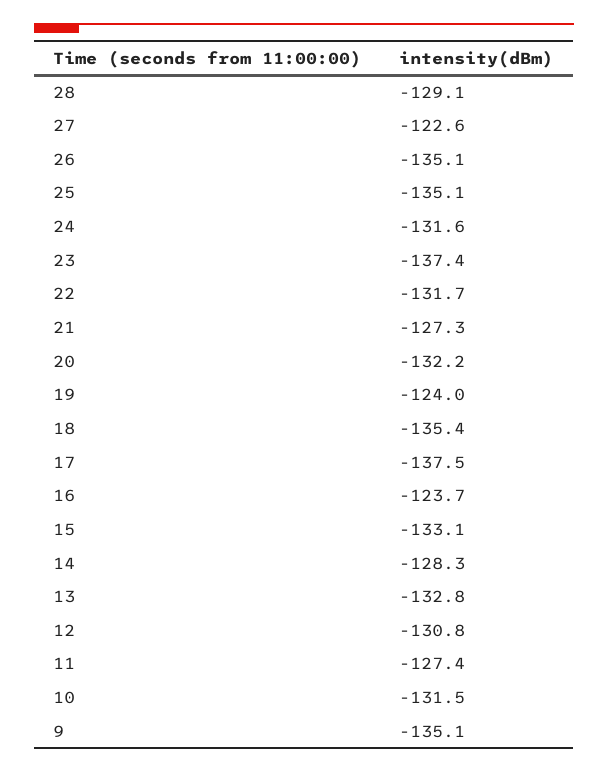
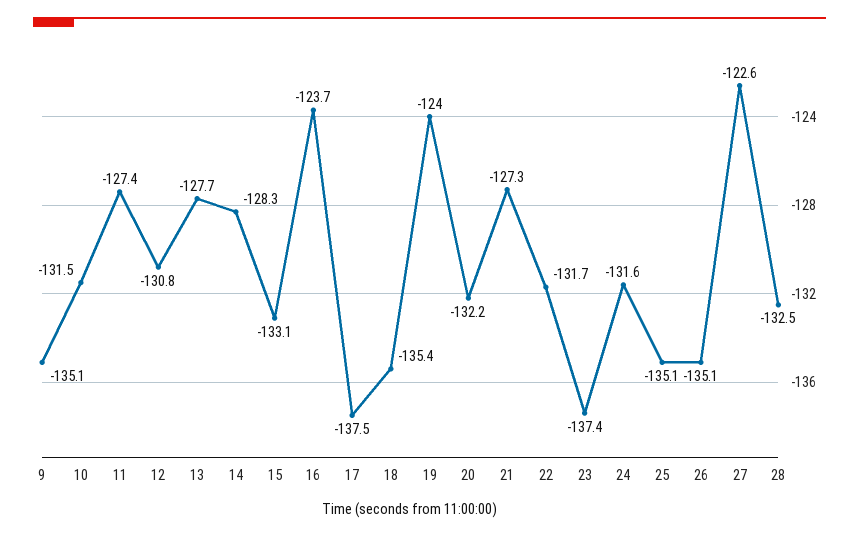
28: -129.1 -> -132.5
13: -132.8 -> -127.7

